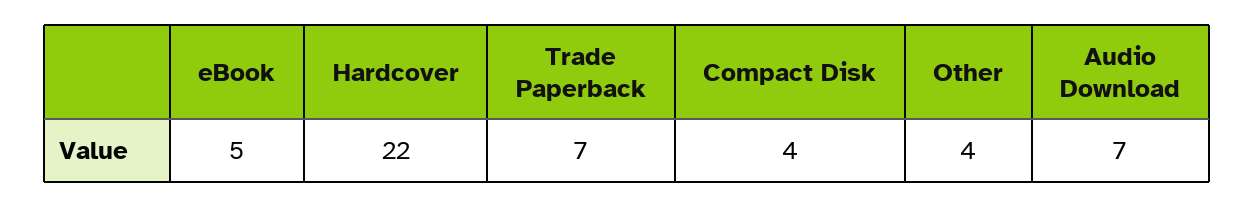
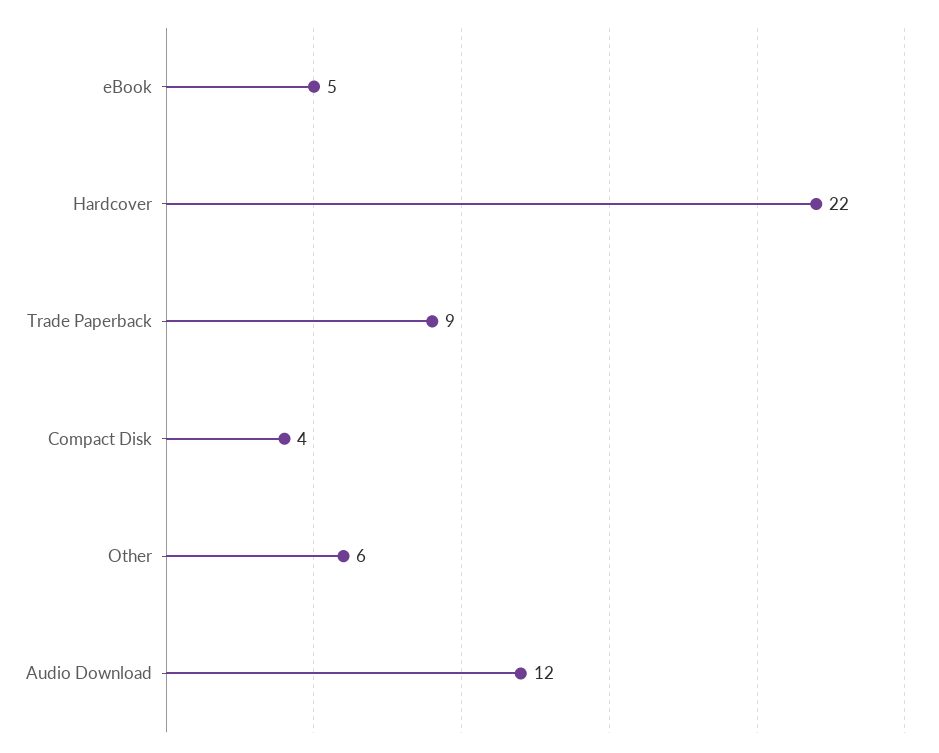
Trade Paperback: 7 -> 9
Other: 4 -> 6
Audio Download: 7 -> 12

